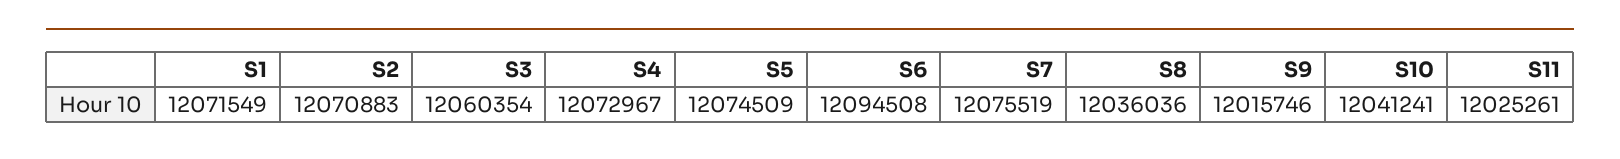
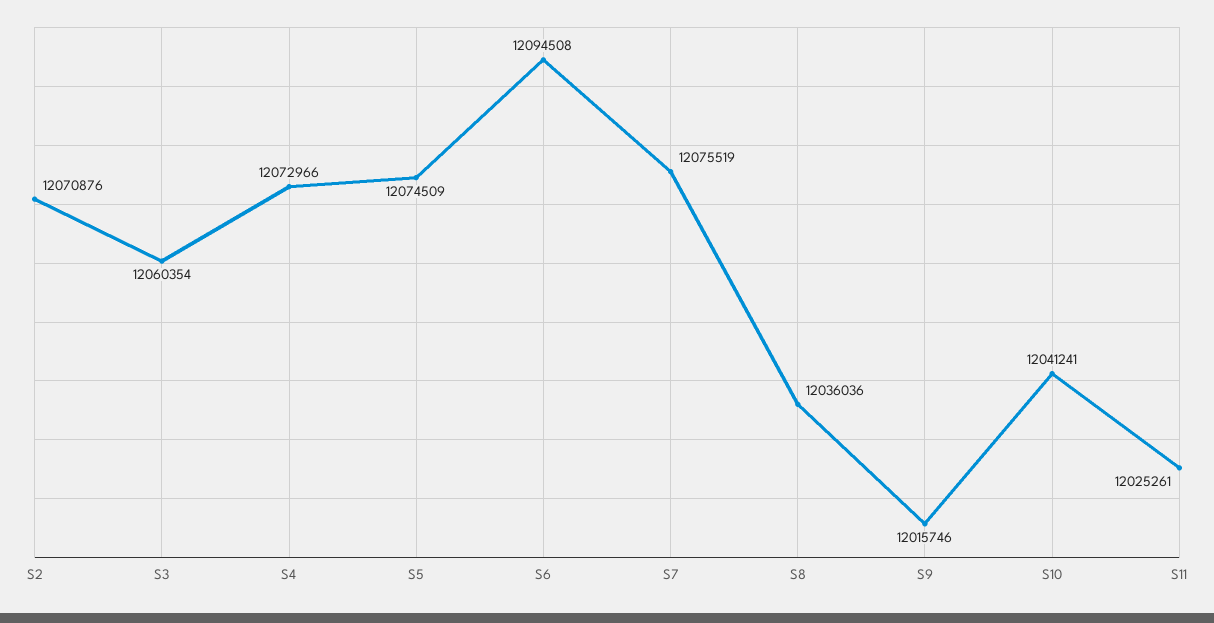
S1: 12071549 -> none
S2: 12070883 -> 12070876
S4: 12072967 -> 12072966

